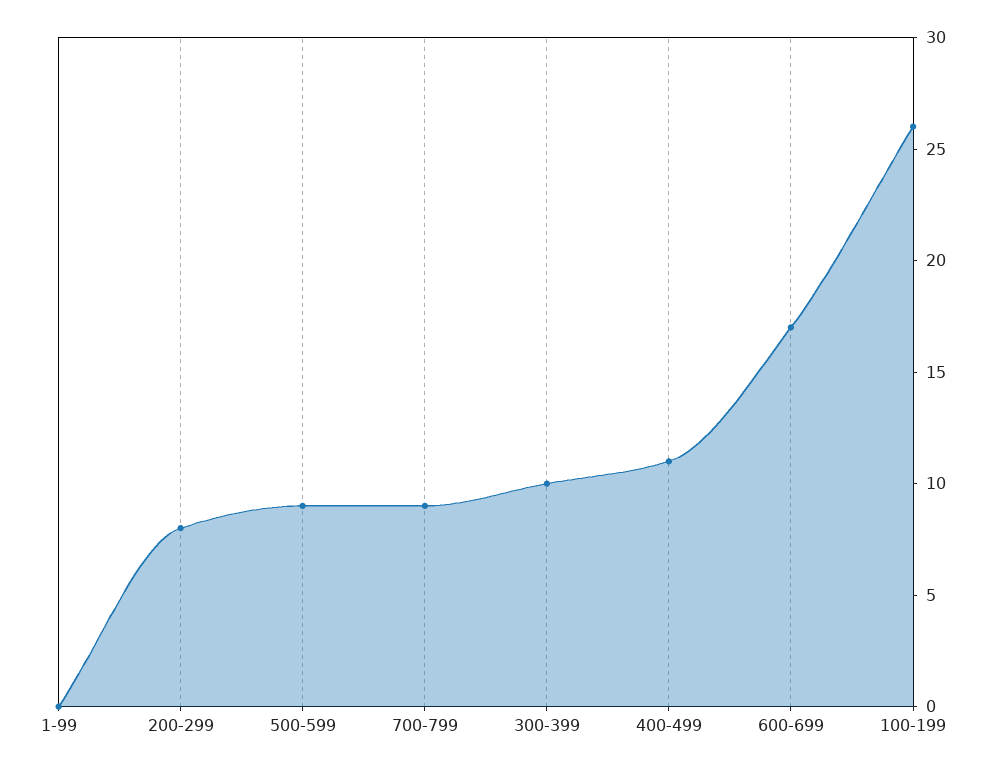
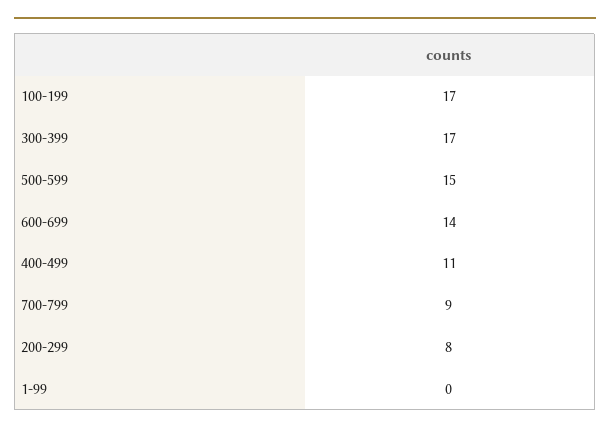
500-599: 9 -> 15
300-399: 10 -> 17
600-699: 17 -> 14
100-199: 26 -> 17

